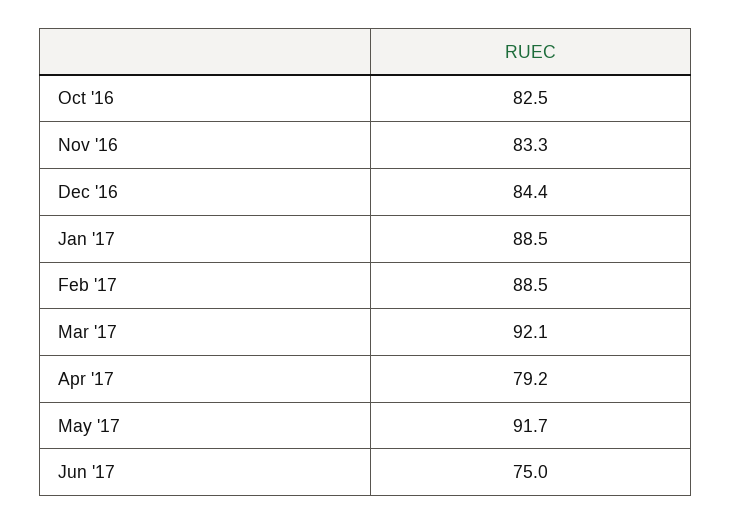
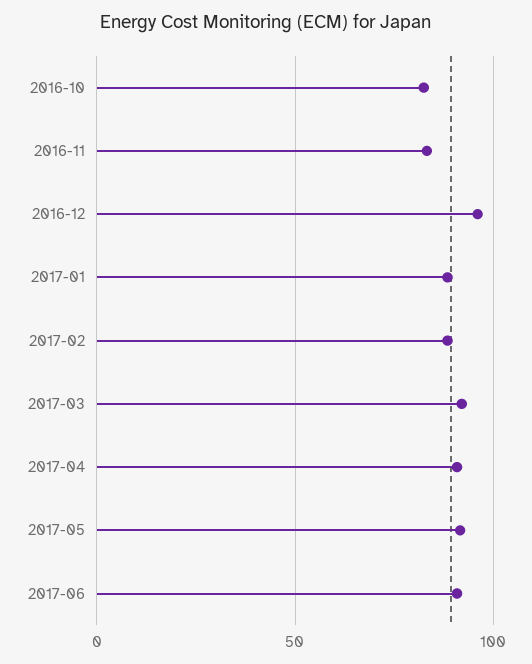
Dec '16: 84.4 -> 95
Apr '17: 79.2 -> 90
Jun '17: 75 -> 90

